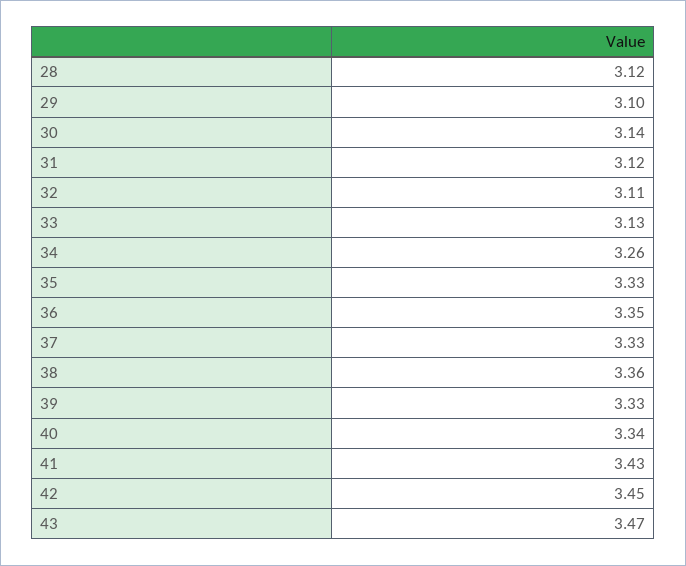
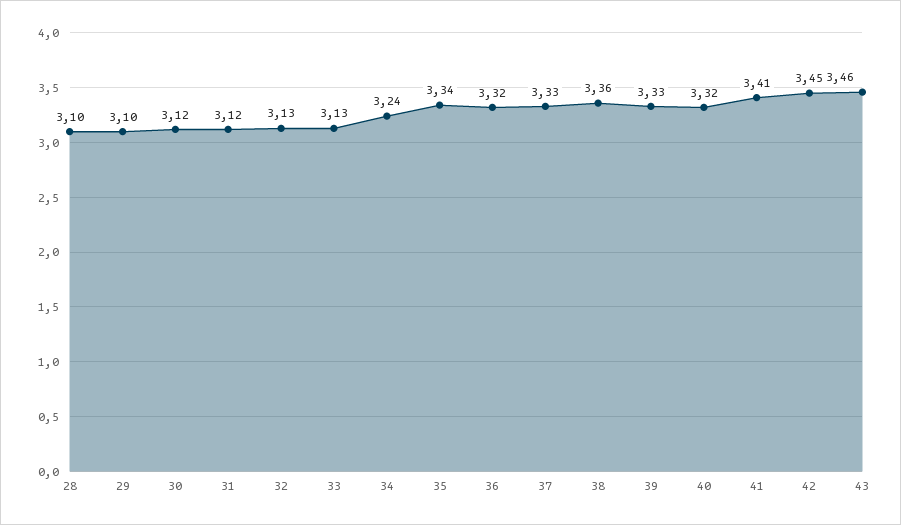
28: 3.12 -> 3.1
30: 3.14 -> 3.12
32: 3.11 -> 3.13
34: 3.26 -> 3.24
35: 3.33 -> 3.34
36: 3.35 -> 3.32
40: 3.34 -> 3.32
41: 3.43 -> 3.41
43: 3.47 -> 3.46

